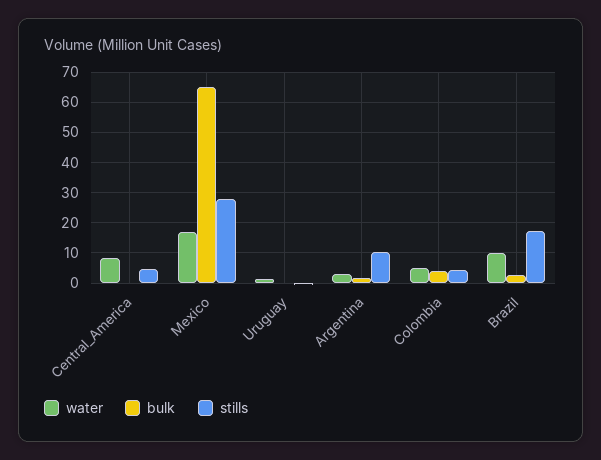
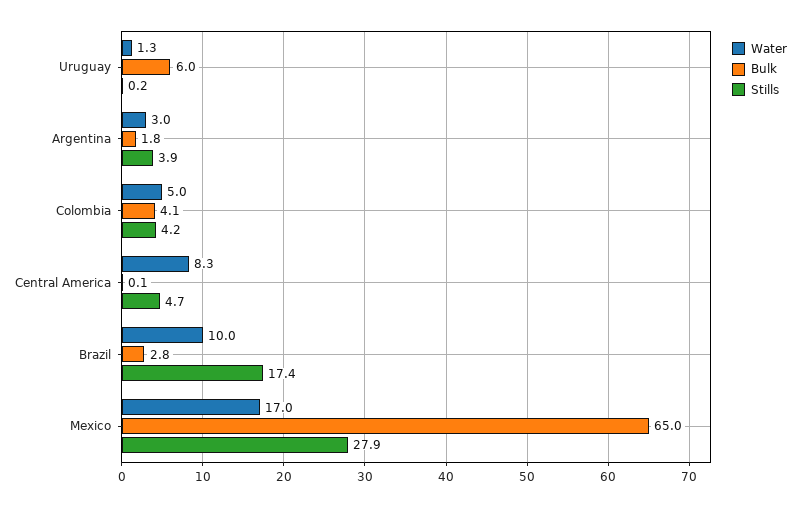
bulk, Uruguay: 0 -> 6
stills, Argentina: 10 -> 3.9

